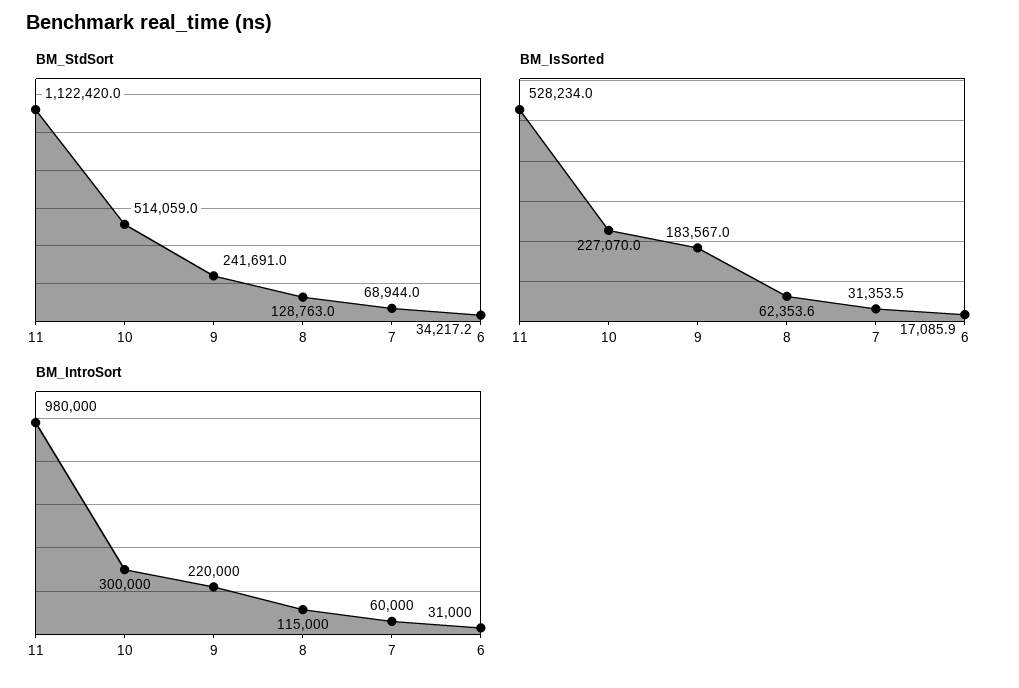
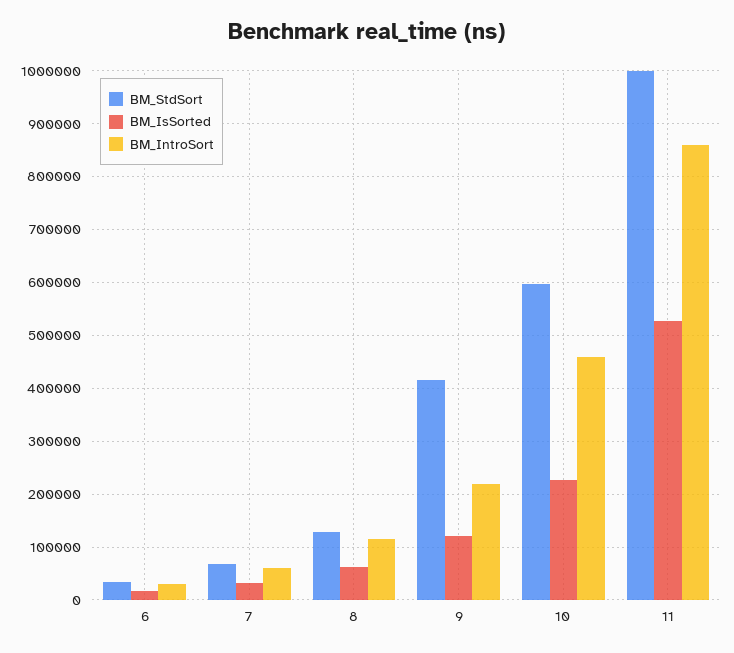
BM_StdSort, 11: 1122420 -> 1000000
BM_StdSort, 10: 514059 -> 600000
BM_StdSort, 9: 241691 -> 420000
BM_IsSorted, 9: 183567 -> 120000
BM_IntroSort, 11: 980000 -> 860000
BM_IntroSort, 10: 300000 -> 460000

